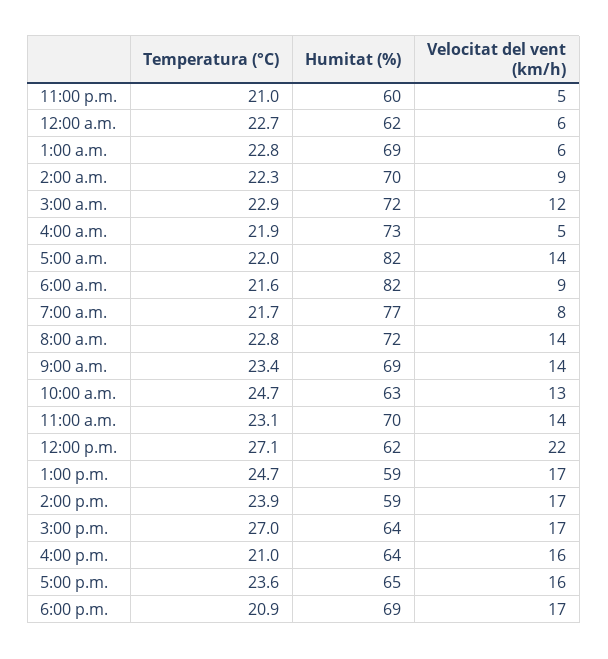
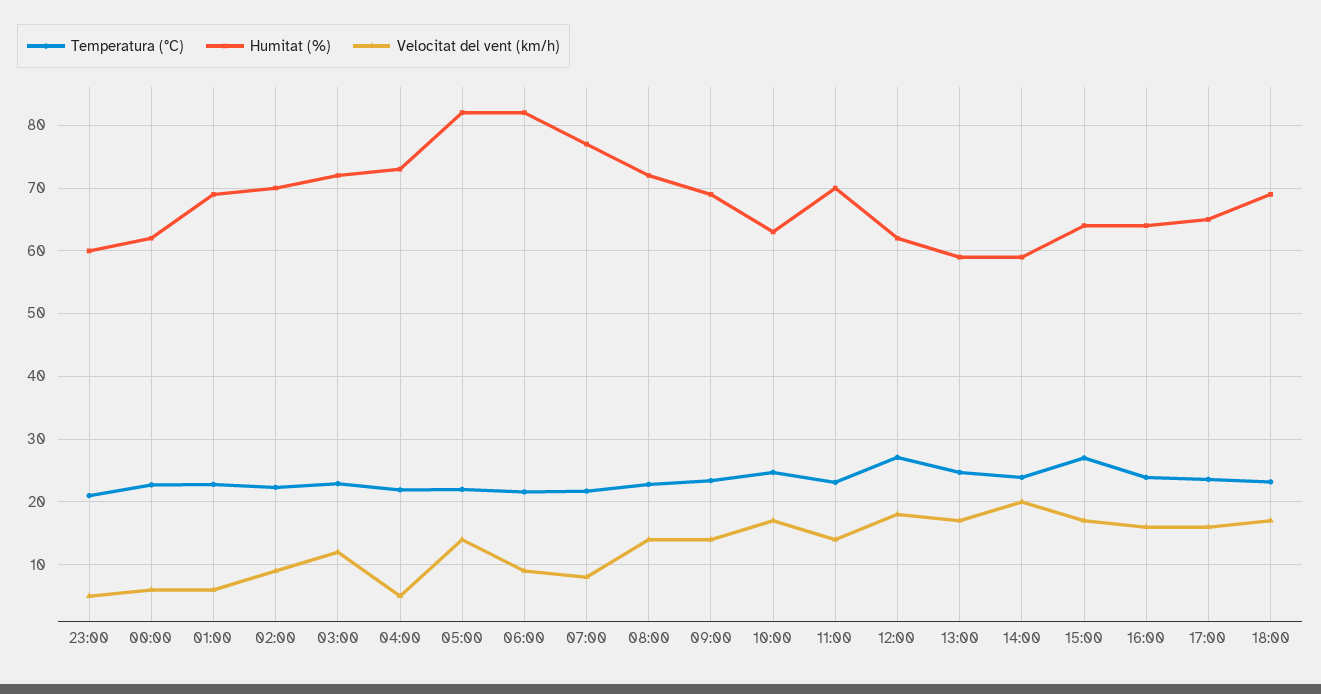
Velocitat del vent (km/h), 10:00 a.m.: 13 -> 17
Velocitat del vent (km/h), 12:00 p.m.: 22 -> 18
Velocitat del vent (km/h), 2:00 p.m.: 17 -> 20
Temperatura (°C), 4:00 p.m.: 21 -> 24
Temperatura (°C), 6:00 p.m.: 20.9 -> 23

